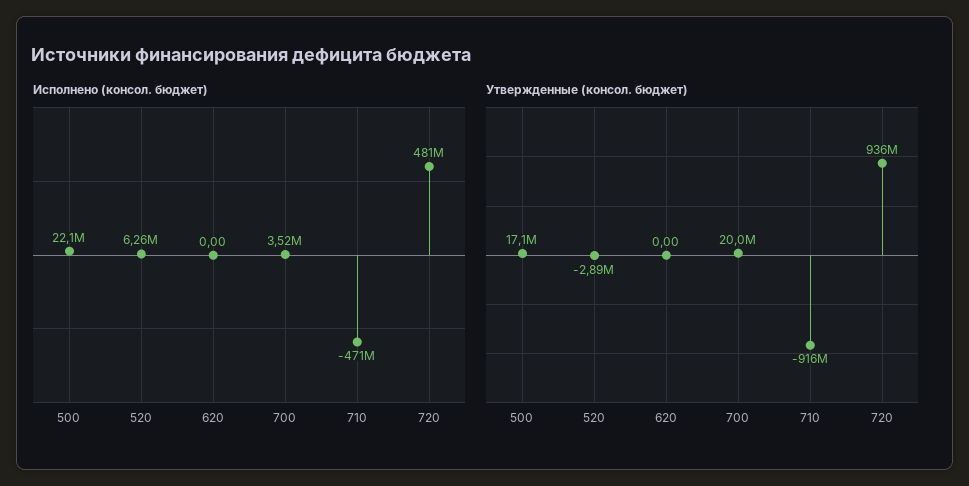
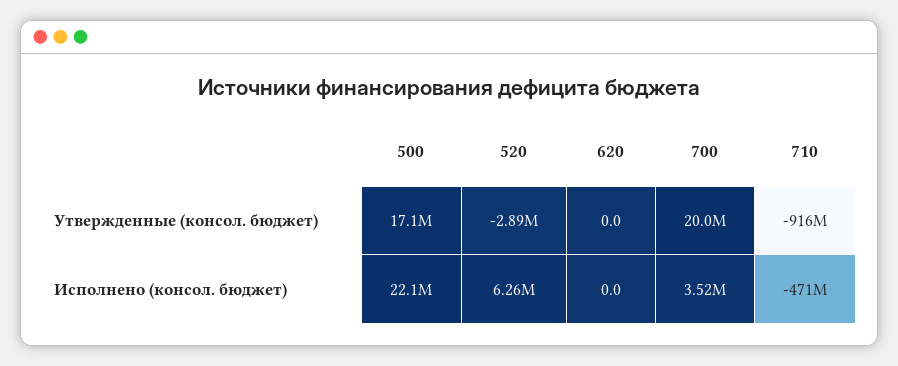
Исполнено (консол. бюджет), 720: 481000000 -> none
Утвержденные (консол. бюджет), 720: 936000000 -> none

